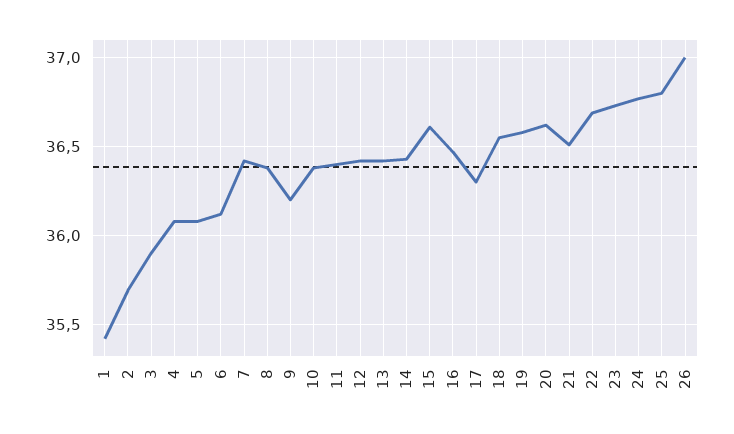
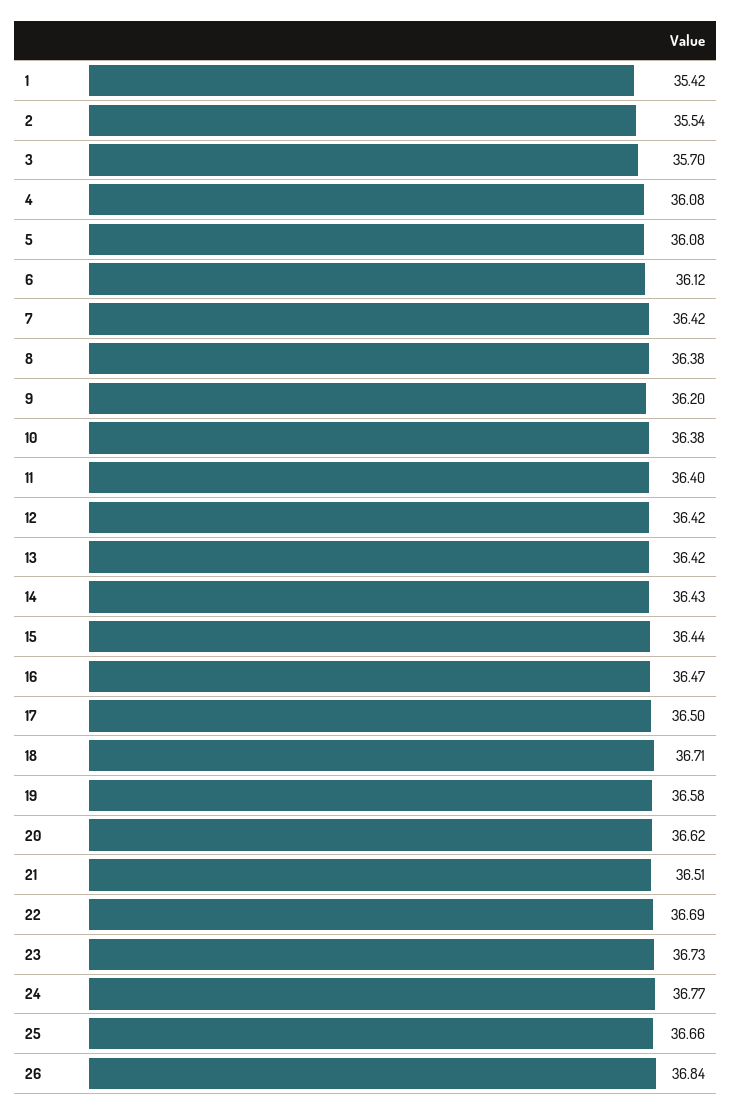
2: 35.7 -> 35.54
3: 35.9 -> 35.7
15: 36.6 -> 36.44
17: 36.3 -> 36.5
18: 36.55 -> 36.71
25: 36.8 -> 36.66
26: 37 -> 36.84

